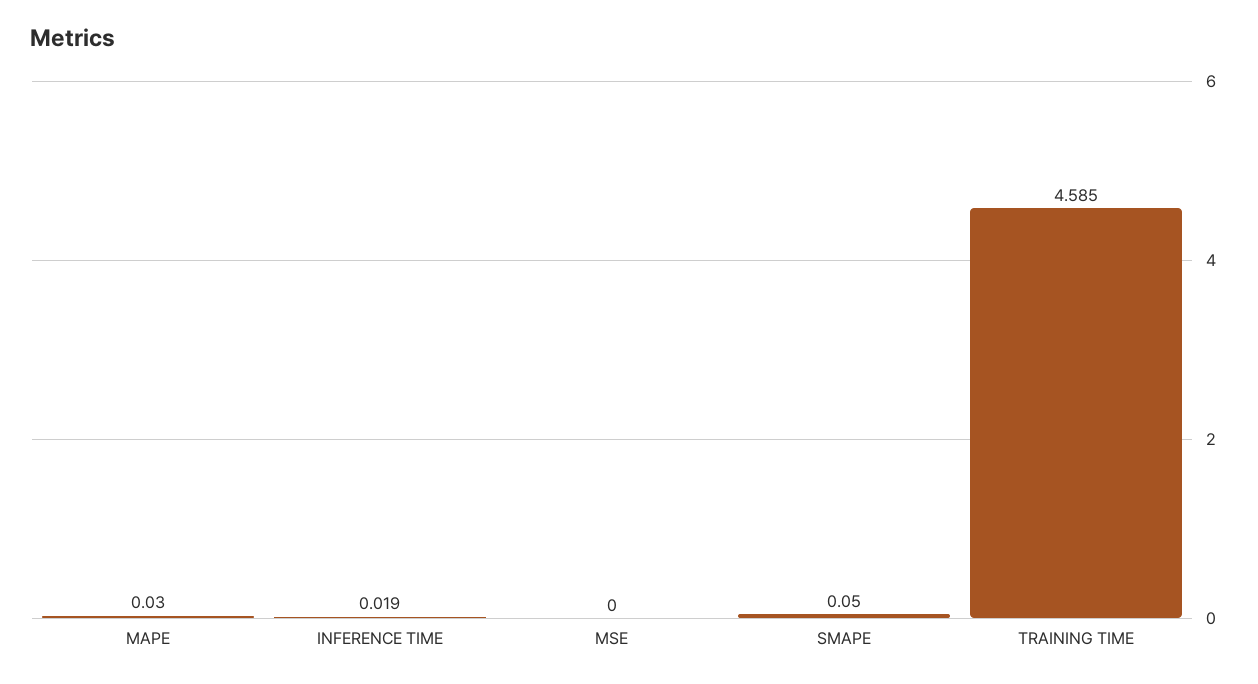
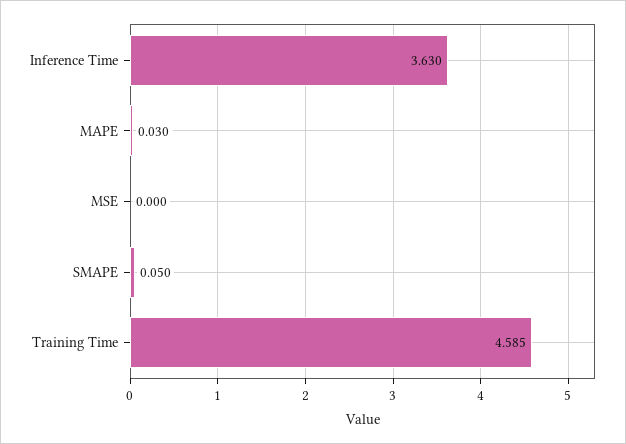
INFERENCE TIME: 0.019 -> 3.63

